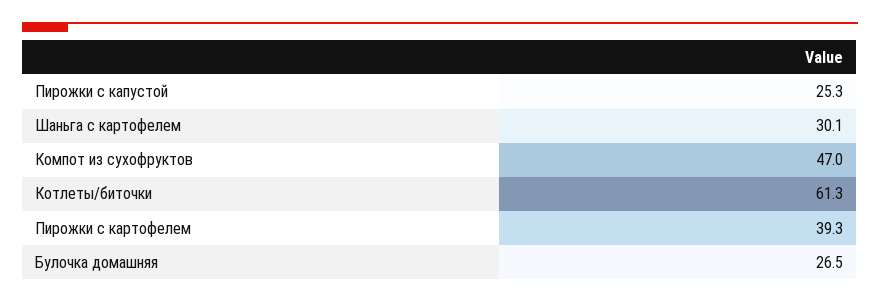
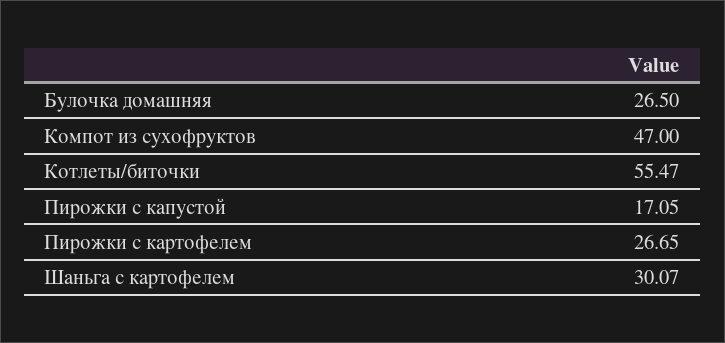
Пирожки с капустой: 25.3 -> 17.05
Котлеты/биточки: 61.3 -> 55.47
Пирожки с картофелем: 39.3 -> 26.65

